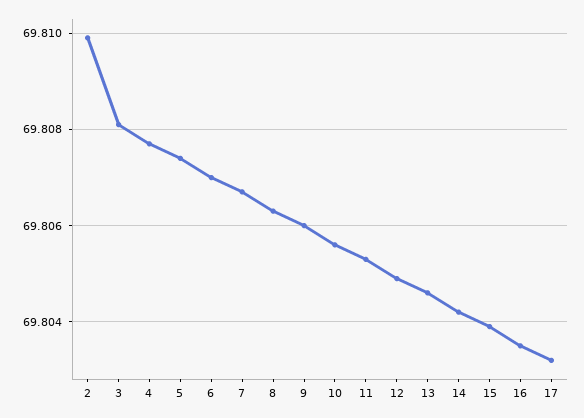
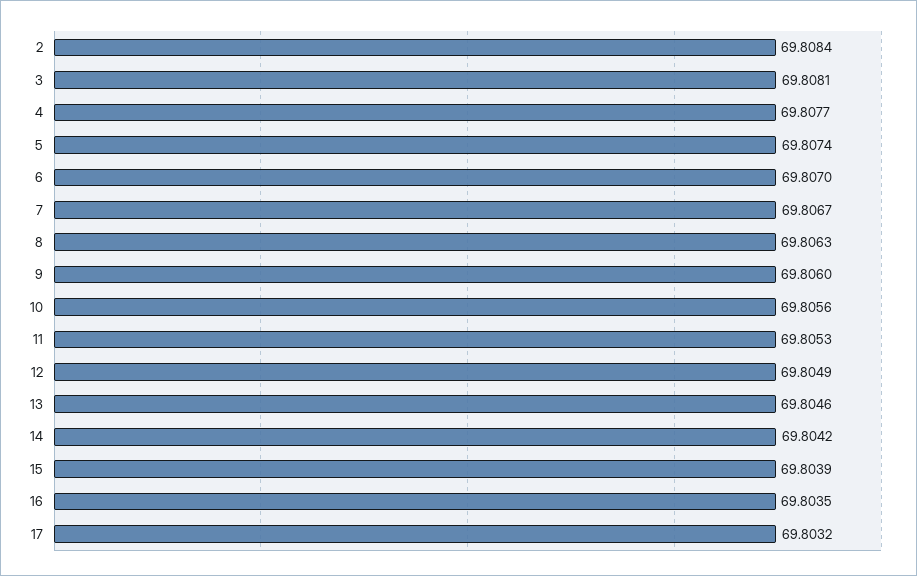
2: 69.81 -> 69.8084

